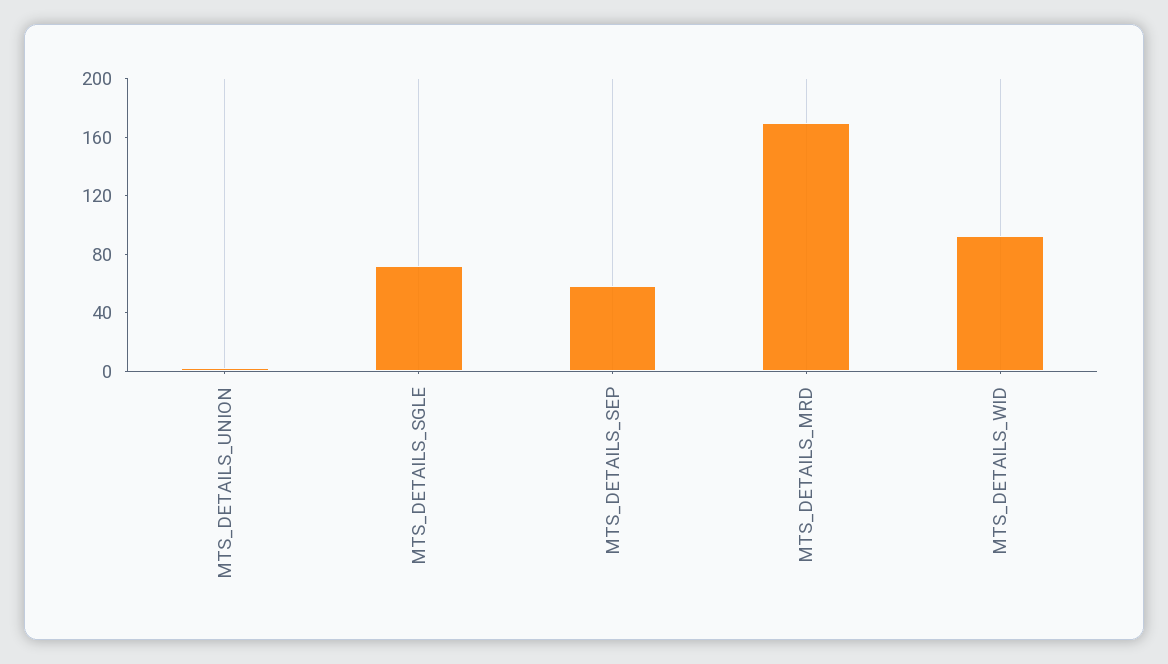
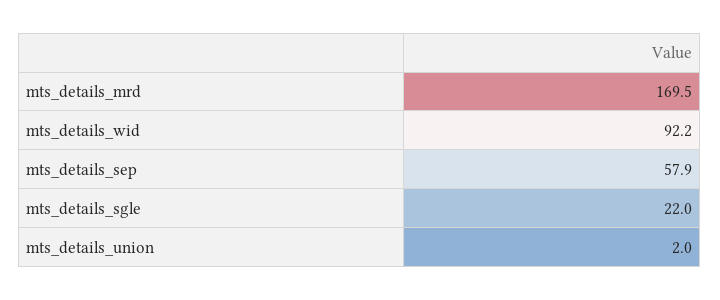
MTS_DETAILS_SGLE: 70 -> 22

